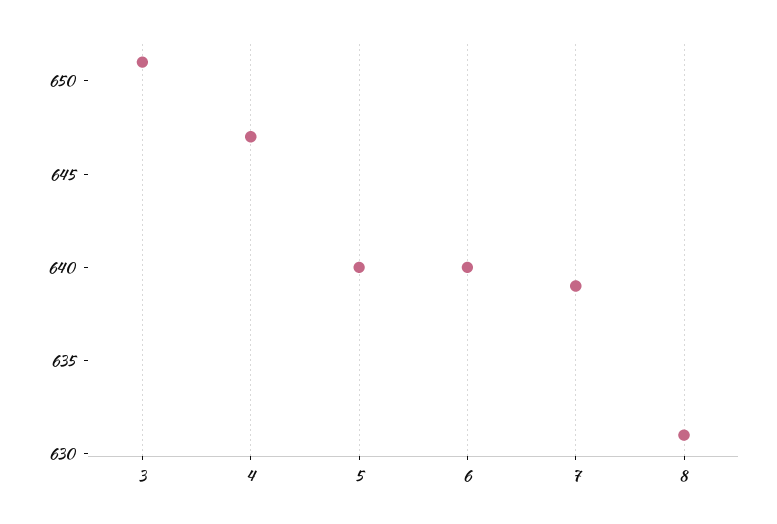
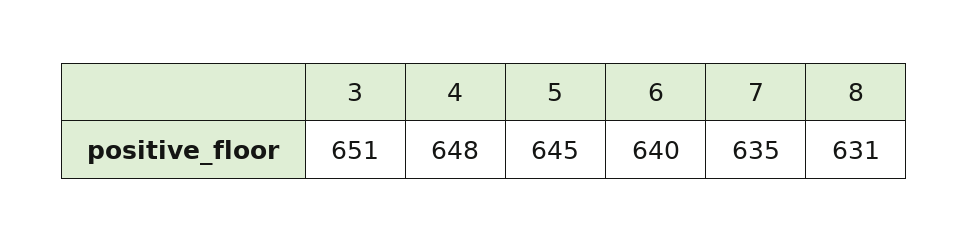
4: 647 -> 648
5: 640 -> 645
7: 639 -> 635

